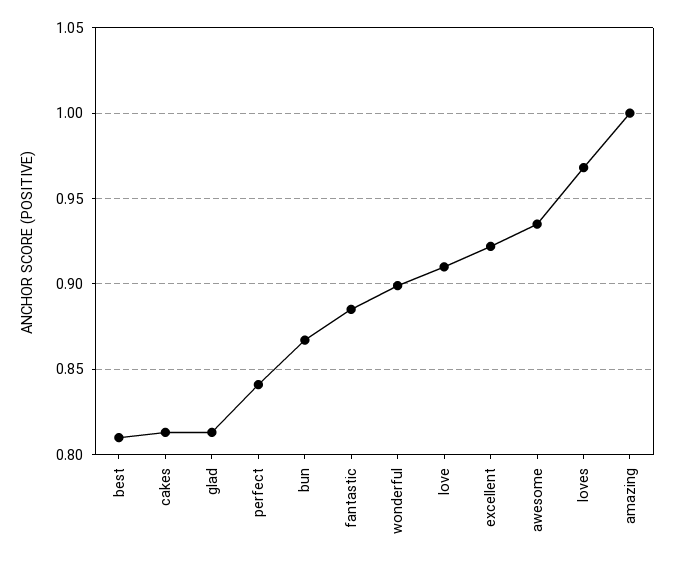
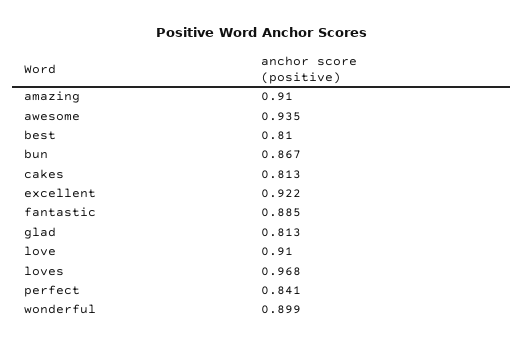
amazing: 1 -> 0.91

